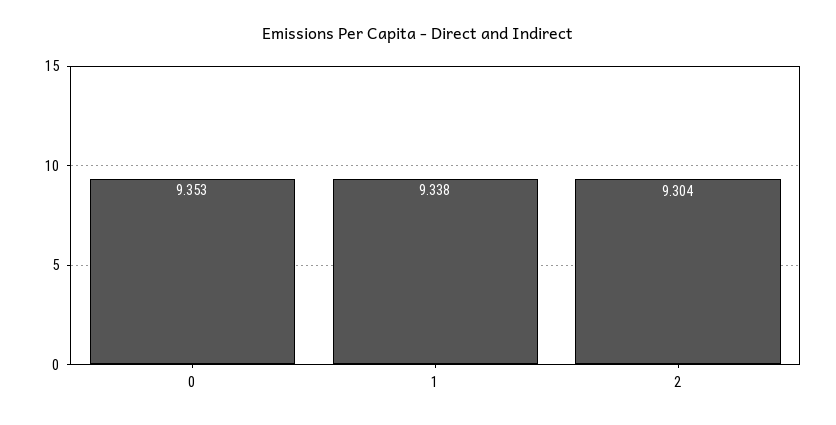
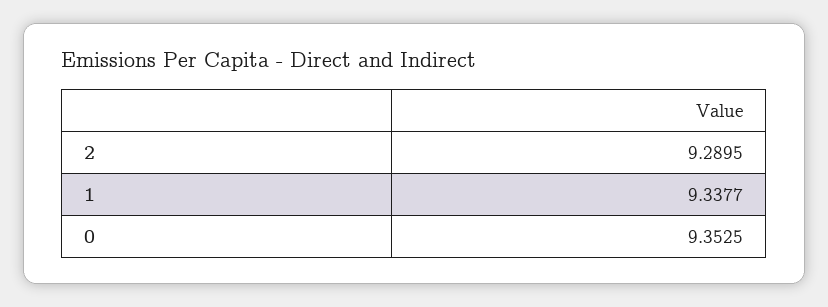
2: 9.304 -> 9.2895

